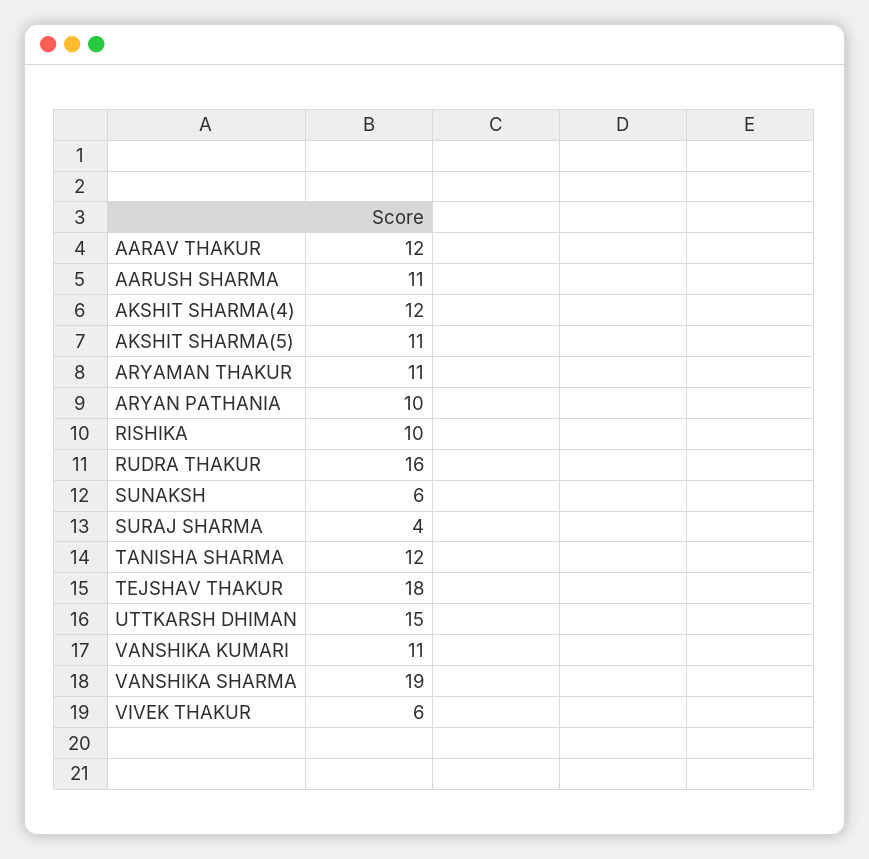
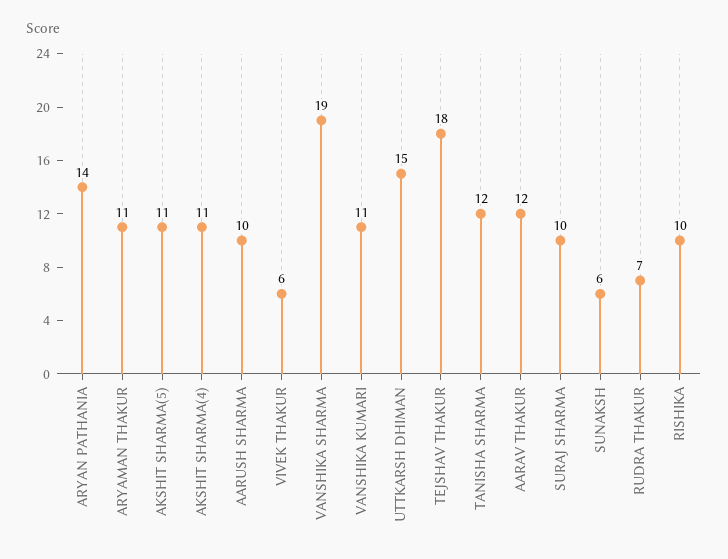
AARUSH SHARMA: 11 -> 10
AKSHIT SHARMA(4): 12 -> 11
ARYAN PATHANIA: 10 -> 14
RUDRA THAKUR: 16 -> 7
SURAJ SHARMA: 4 -> 10

